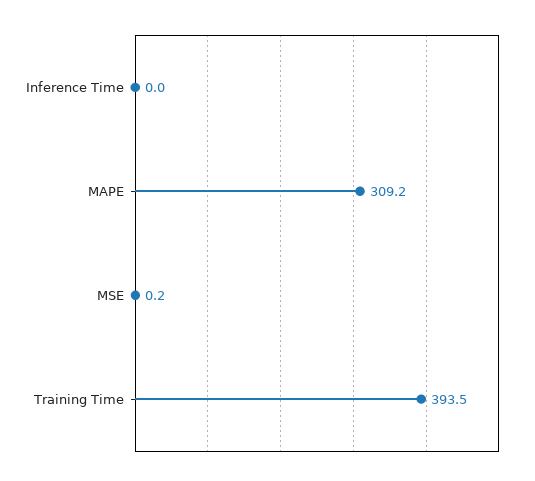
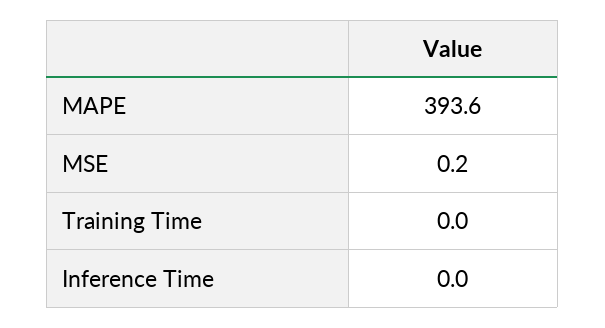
MAPE: 309.2 -> 393.6
Training Time: 393.5 -> 0

